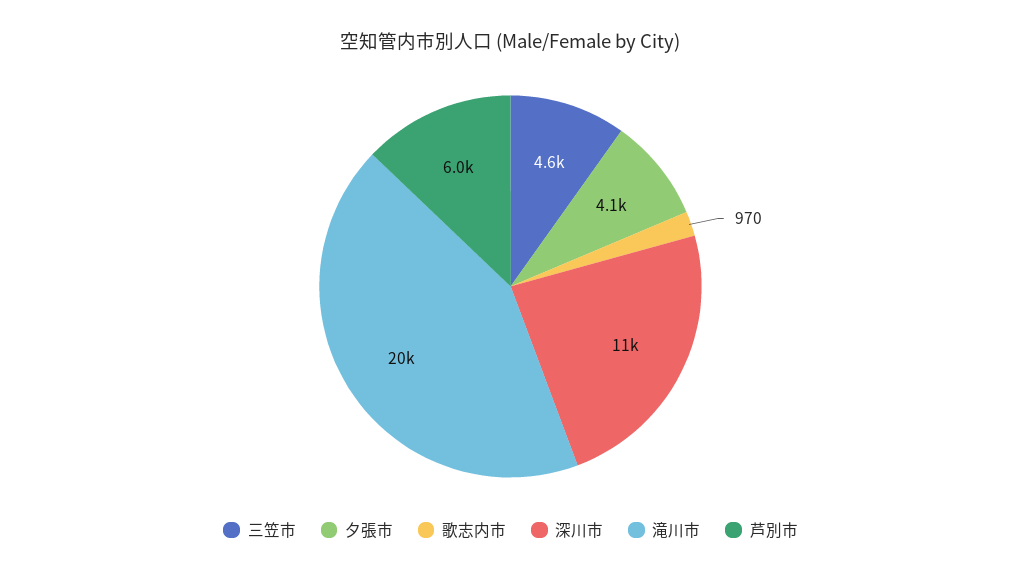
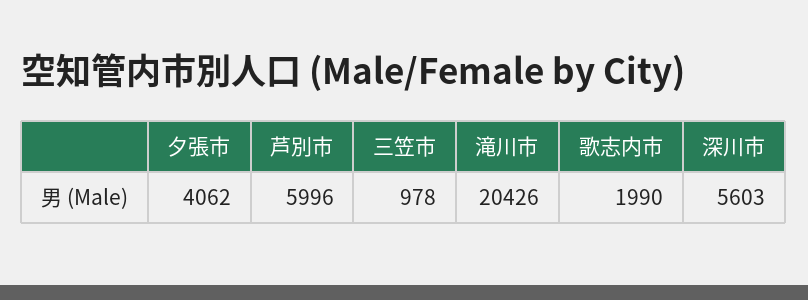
三笠市: 4600 -> 978
歌志内市: 970 -> 1990
深川市: 11000 -> 5603

